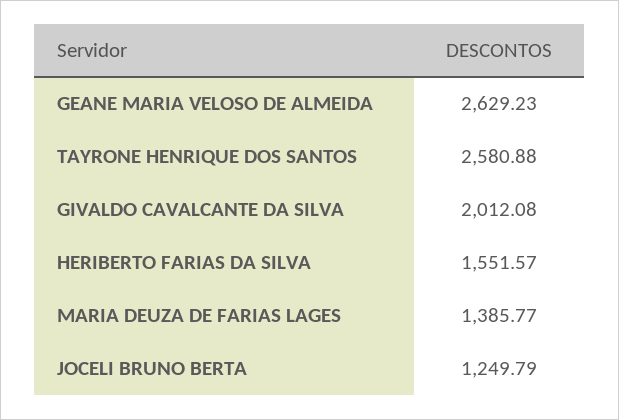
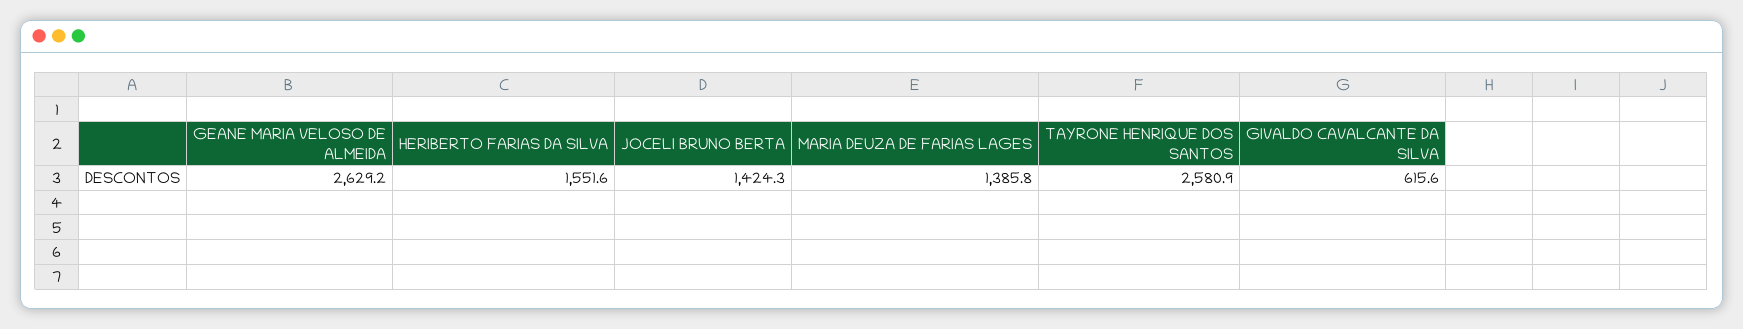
GIVALDO CAVALCANTE DA SILVA: 2012.08 -> 615.6
JOCELI BRUNO BERTA: 1249.79 -> 1424.3

